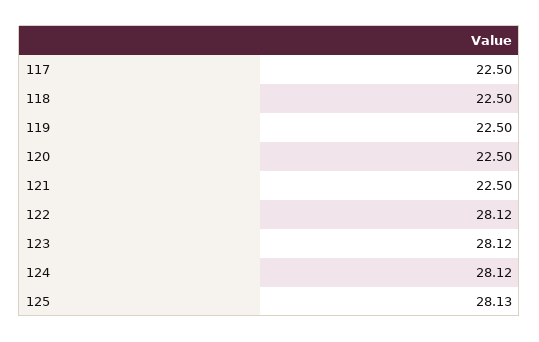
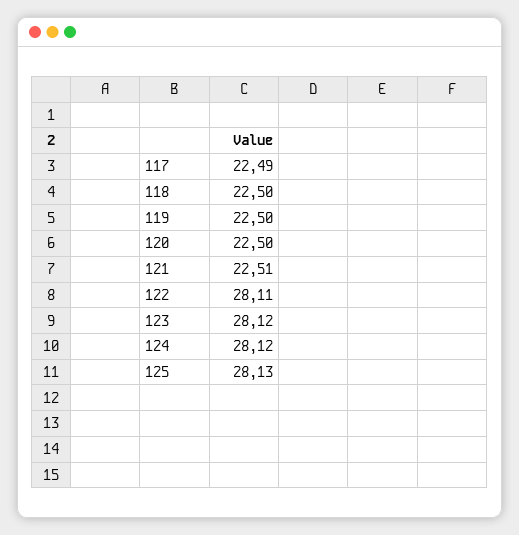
117: 22.5 -> 22.49
121: 22.5 -> 22.51
122: 28.12 -> 28.11

